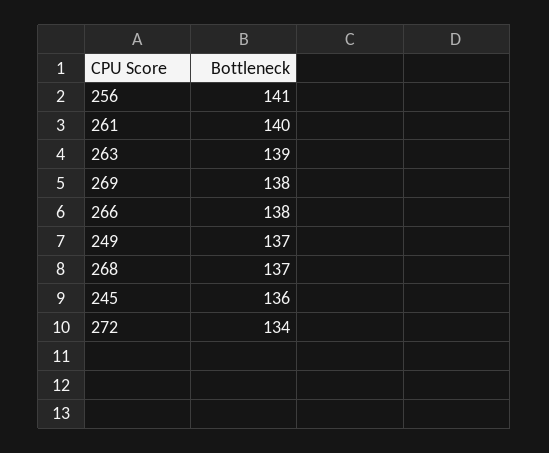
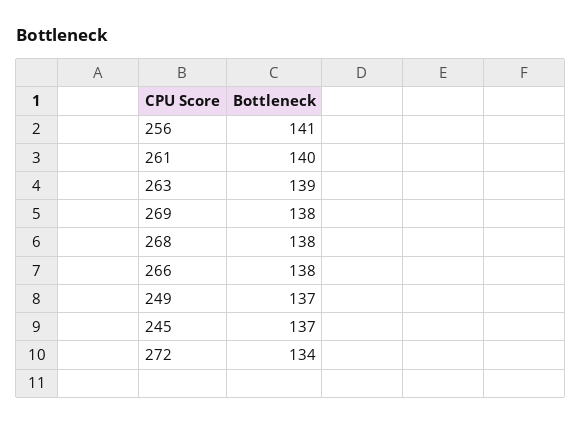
268: 137 -> 138
245: 136 -> 137

